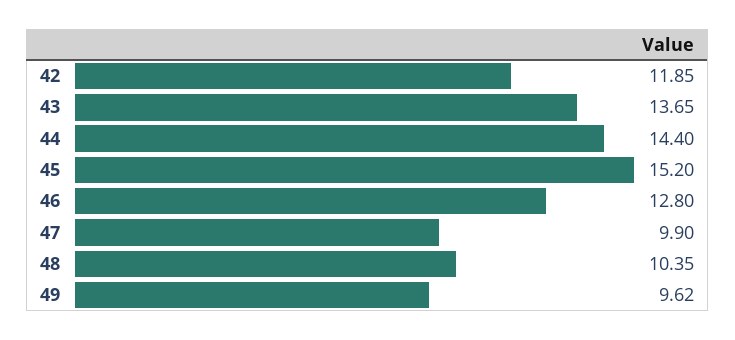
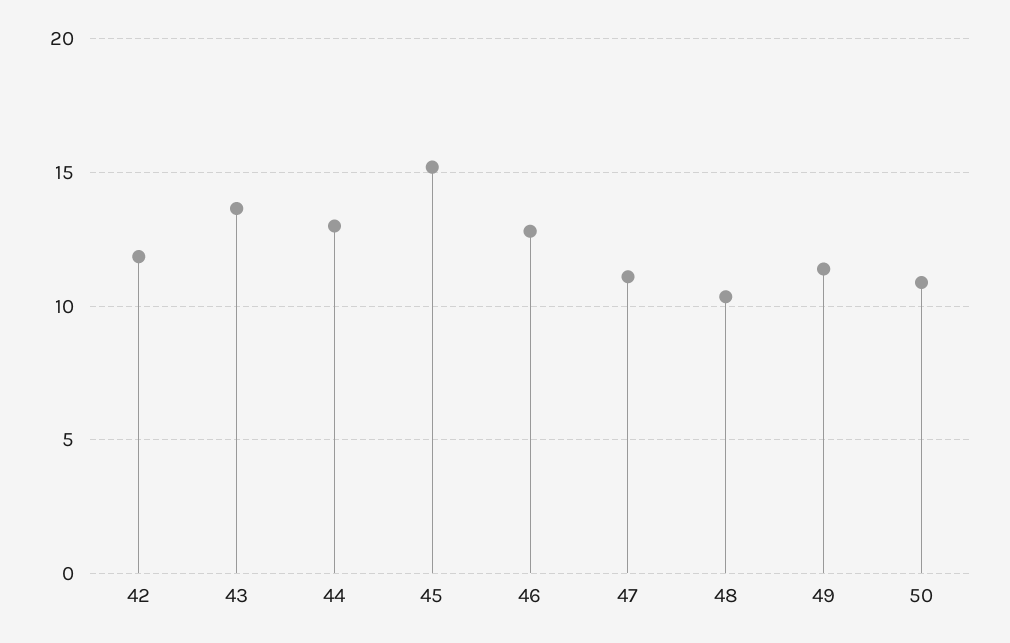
44: 14.4 -> 13
47: 9.9 -> 11
49: 9.62 -> 11.5
50: none -> 11

